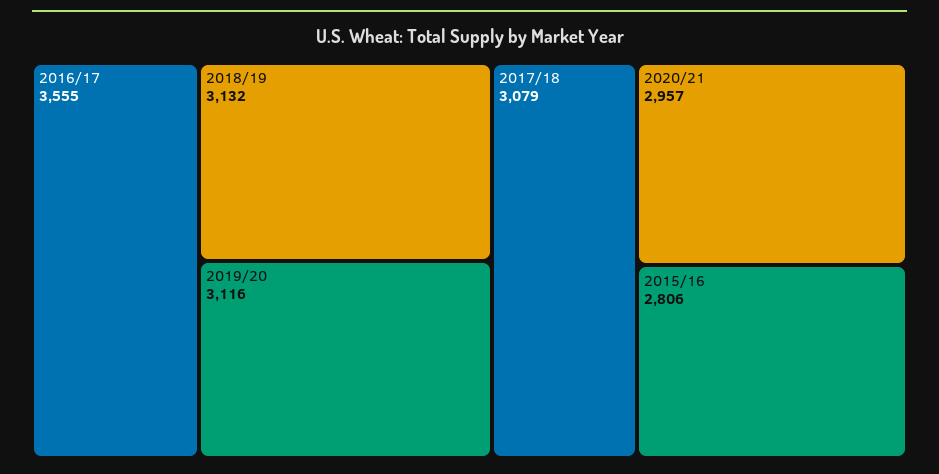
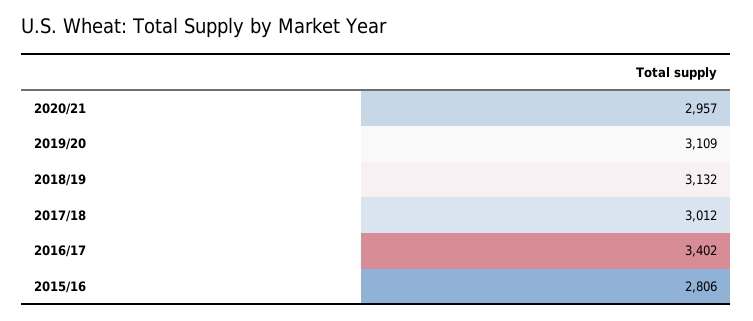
2016/17: 3555 -> 3402
2019/20: 3116 -> 3109
2017/18: 3079 -> 3012

